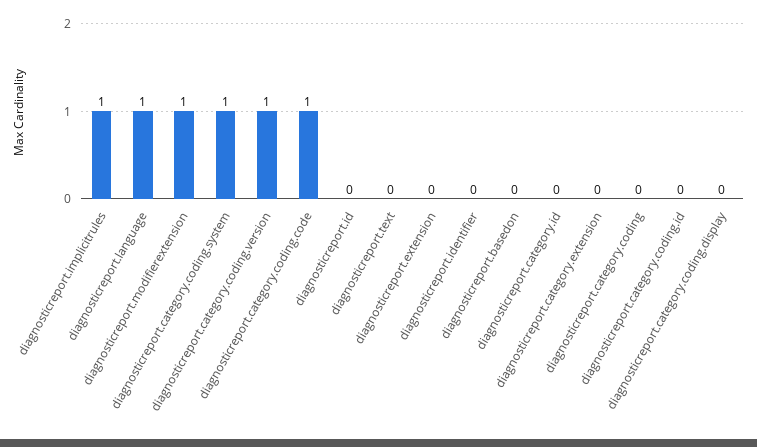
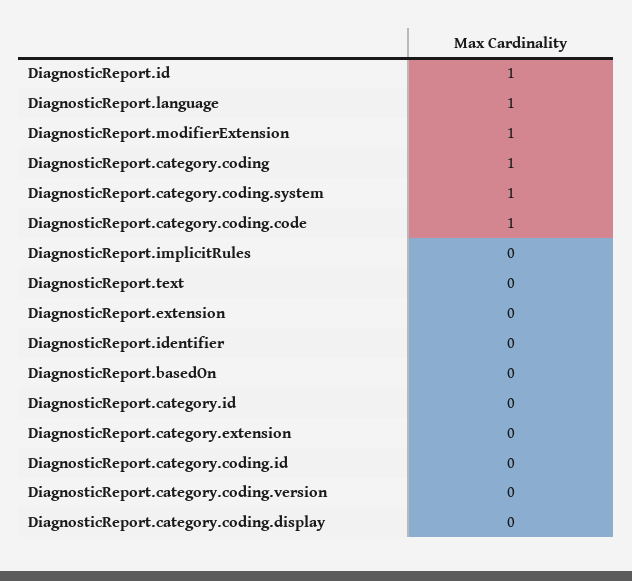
diagnosticreport.implicitrules: 1 -> 0
diagnosticreport.category.coding.version: 1 -> 0
diagnosticreport.id: 0 -> 1
diagnosticreport.category.coding: 0 -> 1

